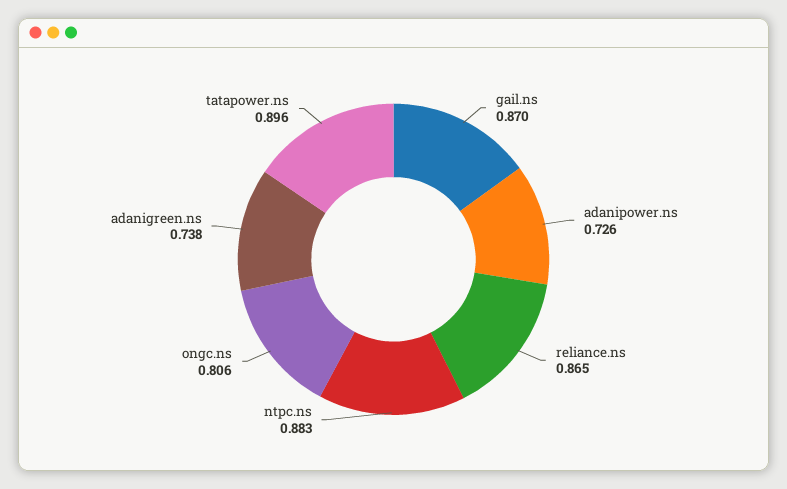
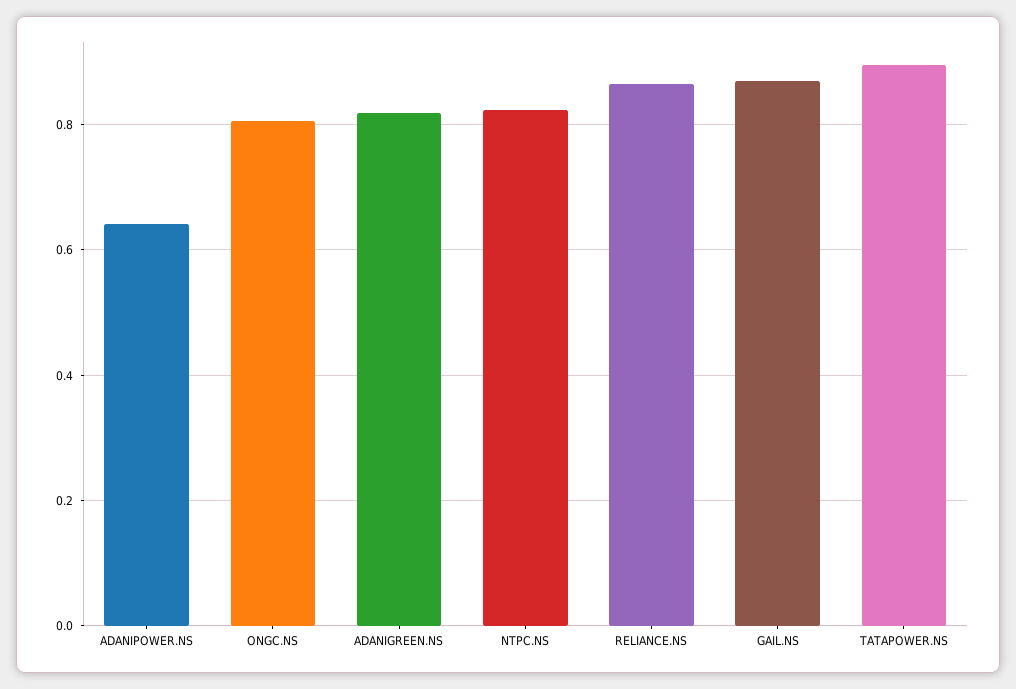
adanipower.ns: 0.726 -> 0.64
ntpc.ns: 0.883 -> 0.82
adanigreen.ns: 0.738 -> 0.82

